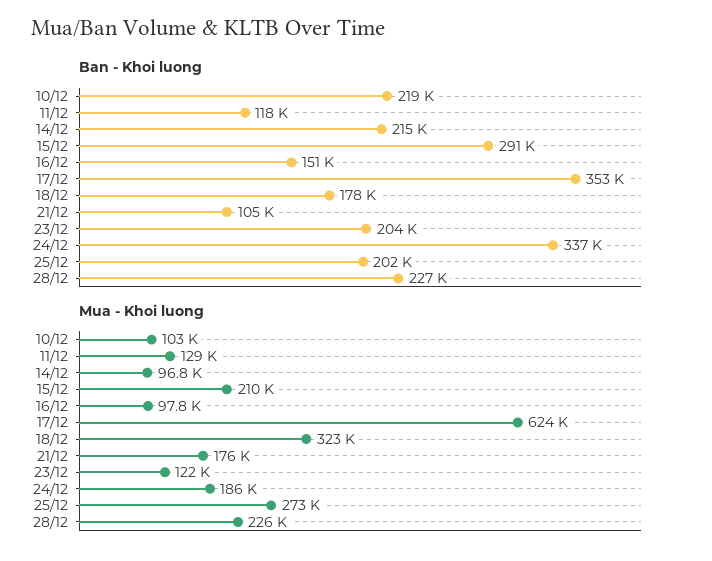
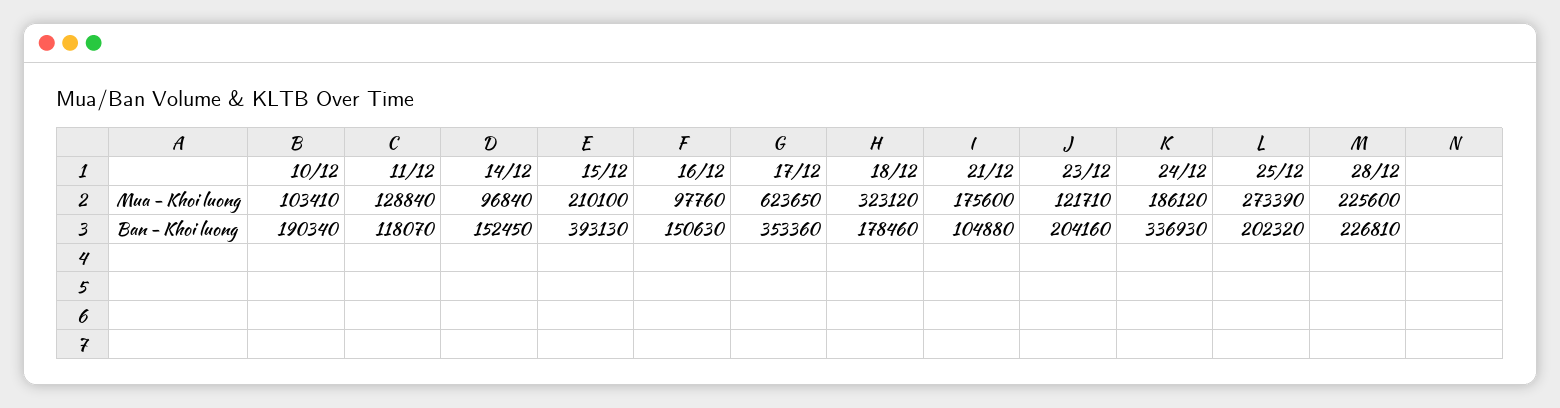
Ban - Khoi luong, 10/12: 219000 -> 190340
Ban - Khoi luong, 14/12: 215000 -> 152450
Ban - Khoi luong, 15/12: 291000 -> 393130

